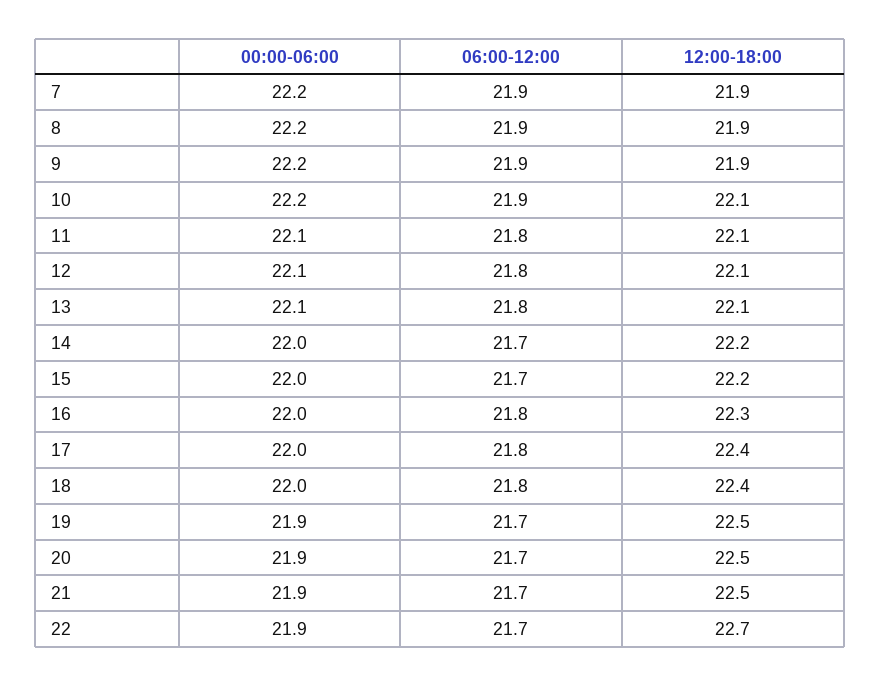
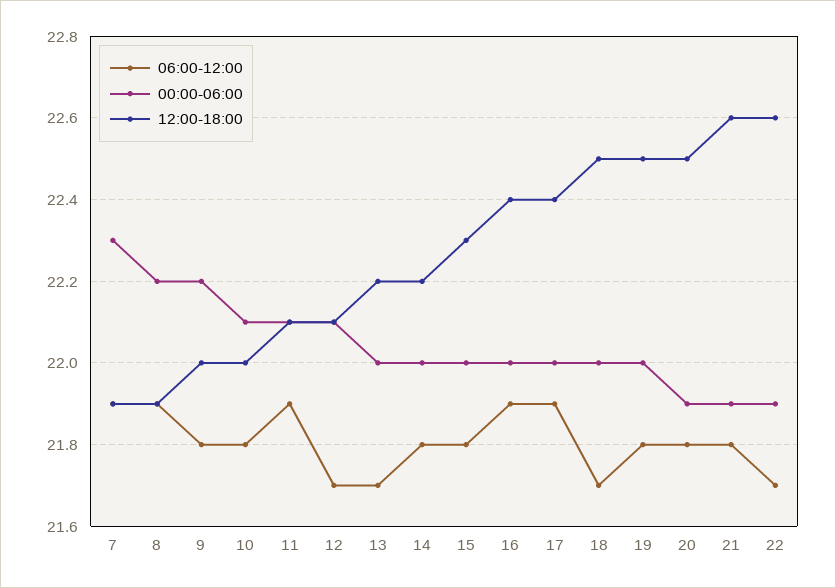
00:00-06:00, 7: 22.2 -> 22.3
06:00-12:00, 9: 21.9 -> 21.8
12:00-18:00, 9: 21.9 -> 22
00:00-06:00, 10: 22.2 -> 22.1
06:00-12:00, 10: 21.9 -> 21.8
12:00-18:00, 10: 22.1 -> 22
06:00-12:00, 11: 21.8 -> 21.9
06:00-12:00, 12: 21.8 -> 21.7
00:00-06:00, 13: 22.1 -> 22
06:00-12:00, 13: 21.8 -> 21.7
12:00-18:00, 13: 22.1 -> 22.2
06:00-12:00, 14: 21.7 -> 21.8
06:00-12:00, 15: 21.7 -> 21.8
12:00-18:00, 15: 22.2 -> 22.3
06:00-12:00, 16: 21.8 -> 21.9
12:00-18:00, 16: 22.3 -> 22.4
06:00-12:00, 17: 21.8 -> 21.9
06:00-12:00, 18: 21.8 -> 21.7
12:00-18:00, 18: 22.4 -> 22.5
00:00-06:00, 19: 21.9 -> 22
06:00-12:00, 19: 21.7 -> 21.8
06:00-12:00, 20: 21.7 -> 21.8
06:00-12:00, 21: 21.7 -> 21.8
12:00-18:00, 21: 22.5 -> 22.6
12:00-18:00, 22: 22.7 -> 22.6

